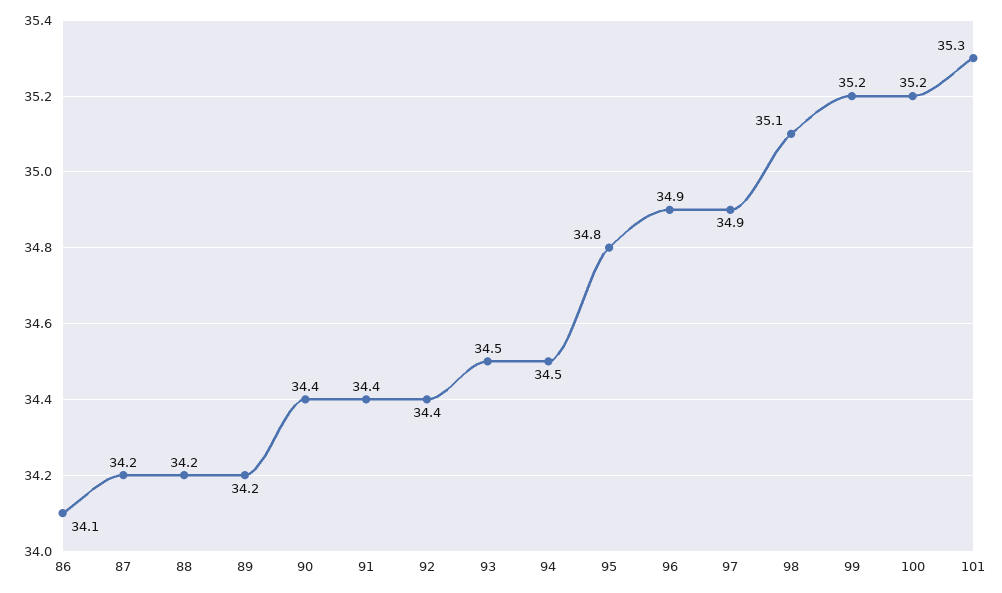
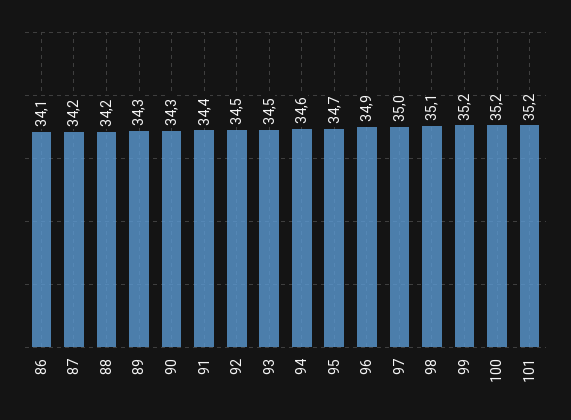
89: 34.2 -> 34.3
90: 34.4 -> 34.3
92: 34.4 -> 34.5
94: 34.5 -> 34.6
95: 34.8 -> 34.7
97: 34.9 -> 35
101: 35.3 -> 35.2

